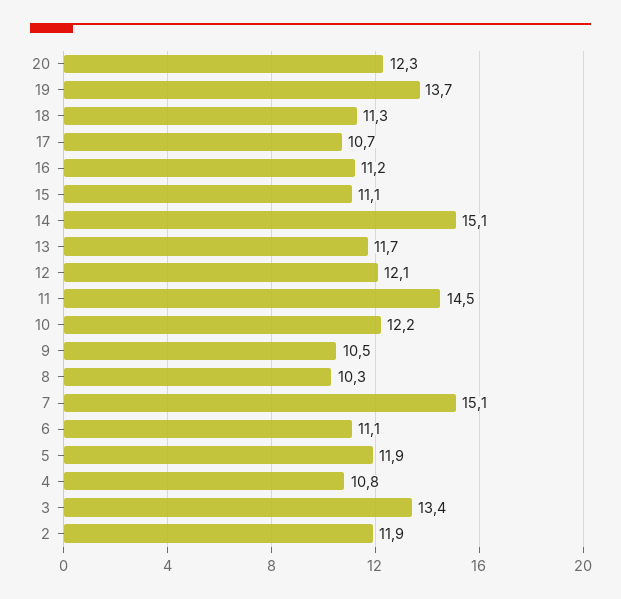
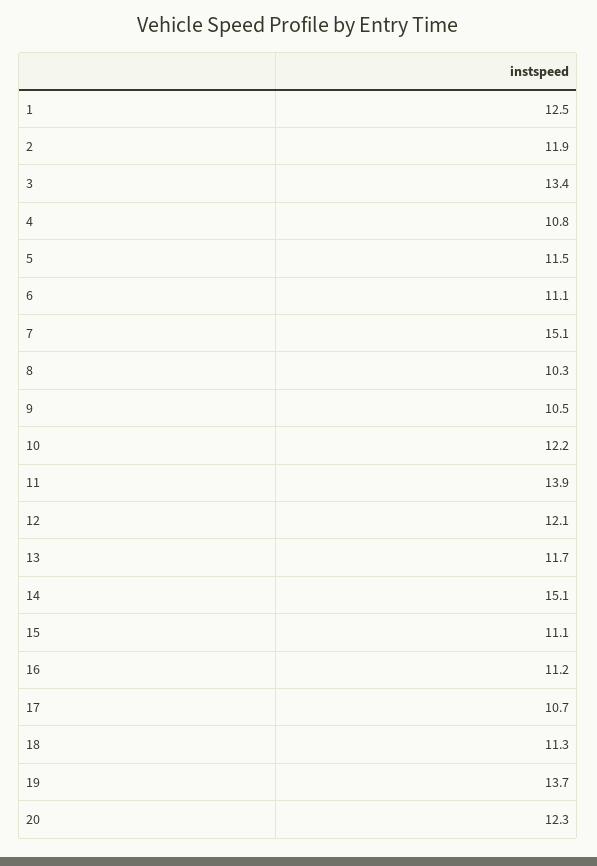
11: 14.5 -> 13.9
5: 11.9 -> 11.5
1: none -> 12.5

